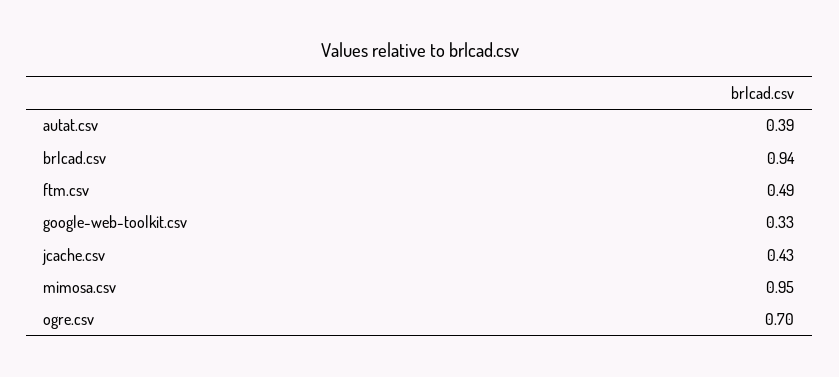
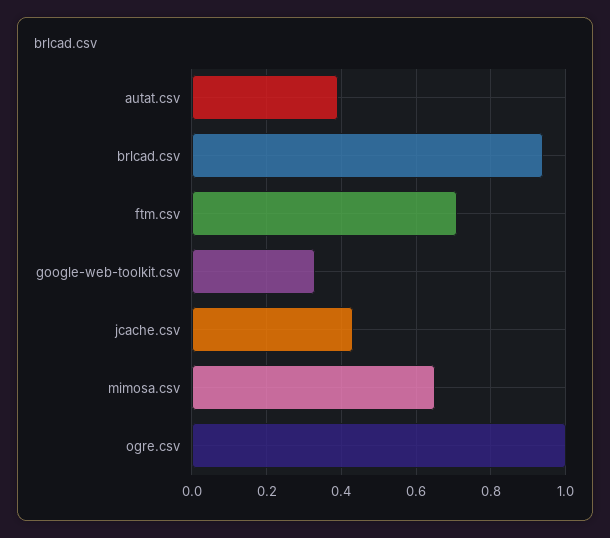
ftm.csv: 0.49 -> 0.7
mimosa.csv: 0.95 -> 0.65
ogre.csv: 0.7 -> 1

